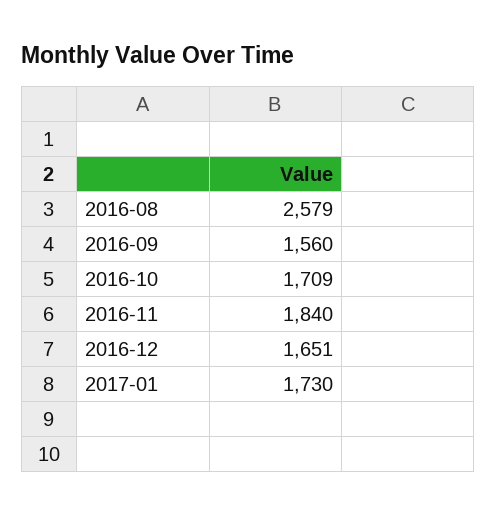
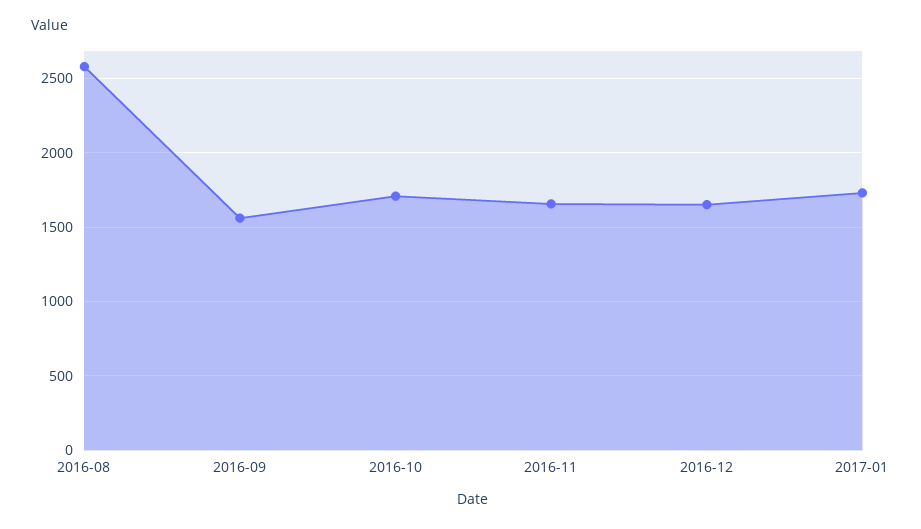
2016-11: 1840 -> 1650

